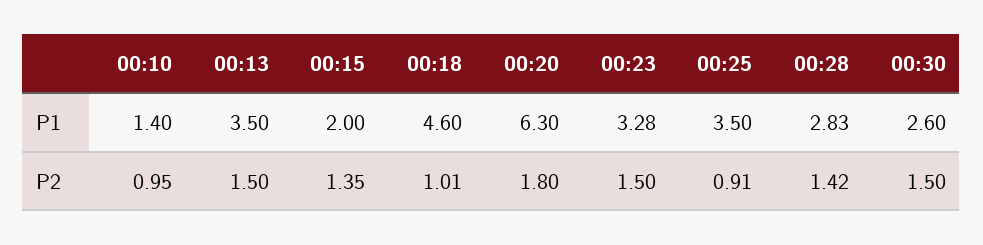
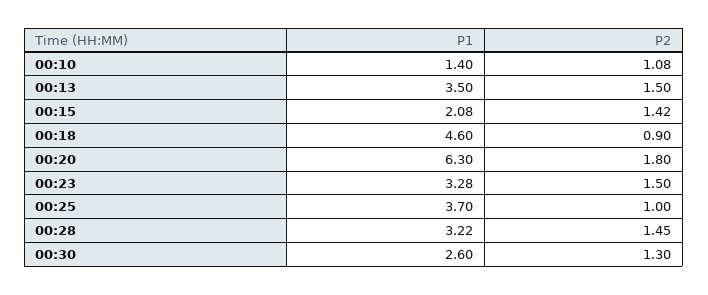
00:15, P1: 2 -> 2.08
00:25, P1: 3.5 -> 3.7
00:28, P1: 2.83 -> 3.22
00:10, P2: 0.95 -> 1.08
00:15, P2: 1.35 -> 1.42
00:18, P2: 1.01 -> 0.9
00:25, P2: 0.91 -> 1
00:28, P2: 1.42 -> 1.45
00:30, P2: 1.5 -> 1.3

